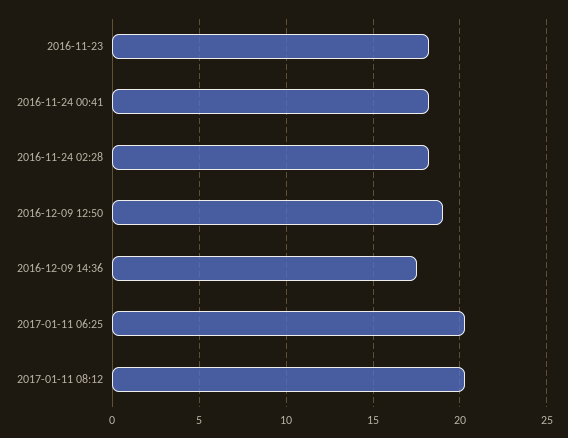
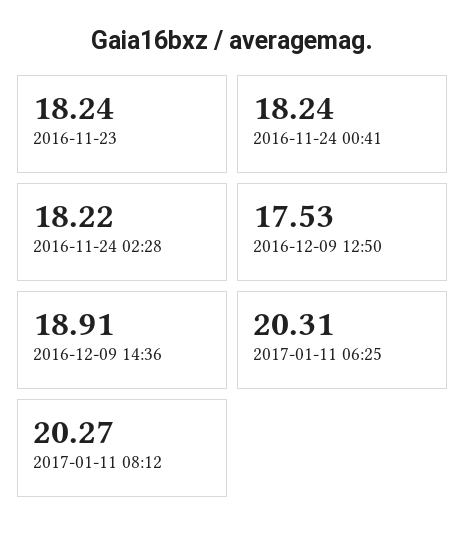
2016-12-09 12:50: 19 -> 17.53
2016-12-09 14:36: 17.5 -> 18.91

